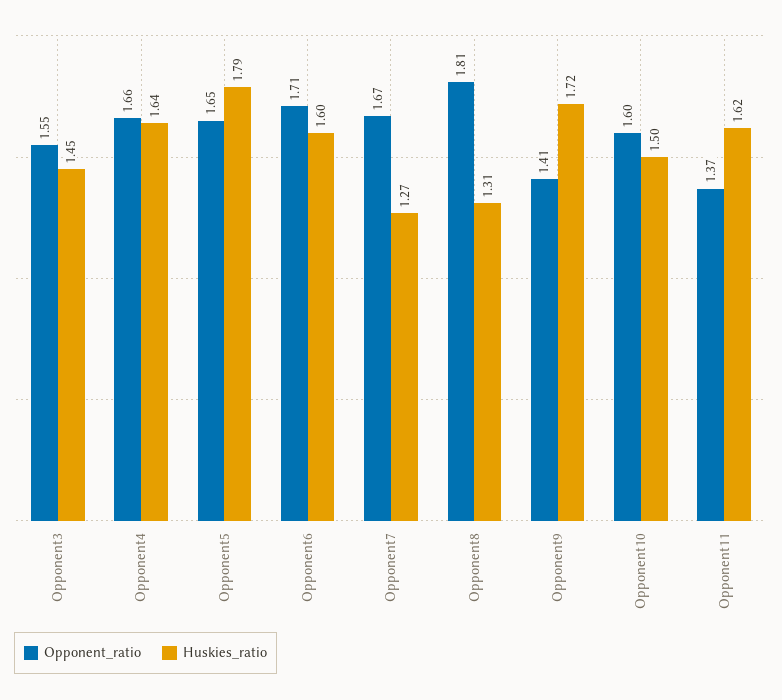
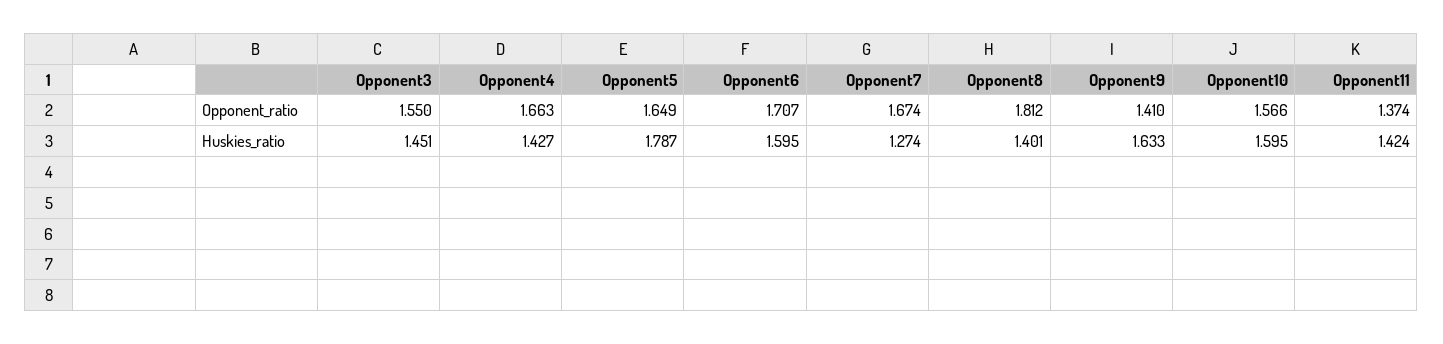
Huskies_ratio, Opponent4: 1.64 -> 1.427
Huskies_ratio, Opponent8: 1.31 -> 1.401
Huskies_ratio, Opponent9: 1.72 -> 1.633
Opponent_ratio, Opponent10: 1.6 -> 1.566
Huskies_ratio, Opponent10: 1.5 -> 1.595
Huskies_ratio, Opponent11: 1.62 -> 1.424

